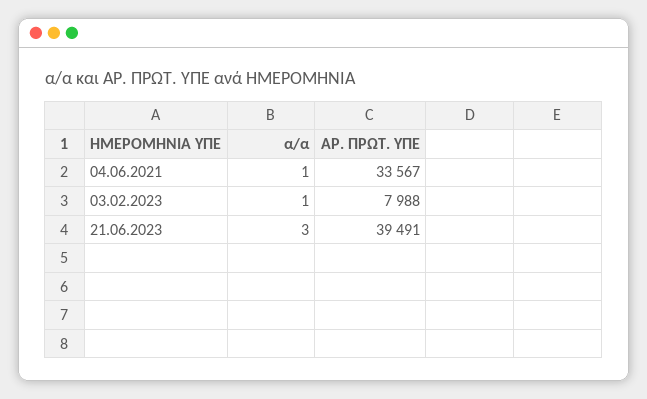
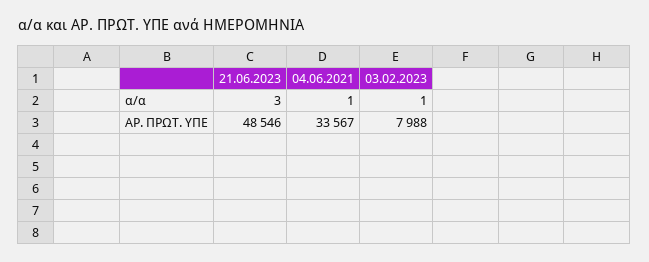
ΑΡ. ΠΡΩΤ. ΥΠΕ, 21.06.2023: 39491 -> 48546

